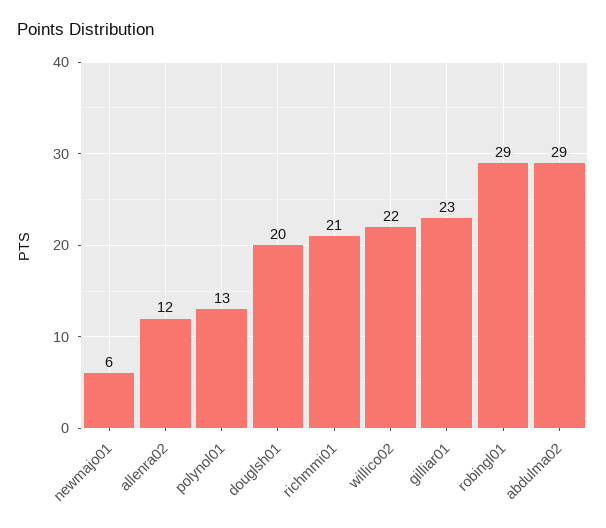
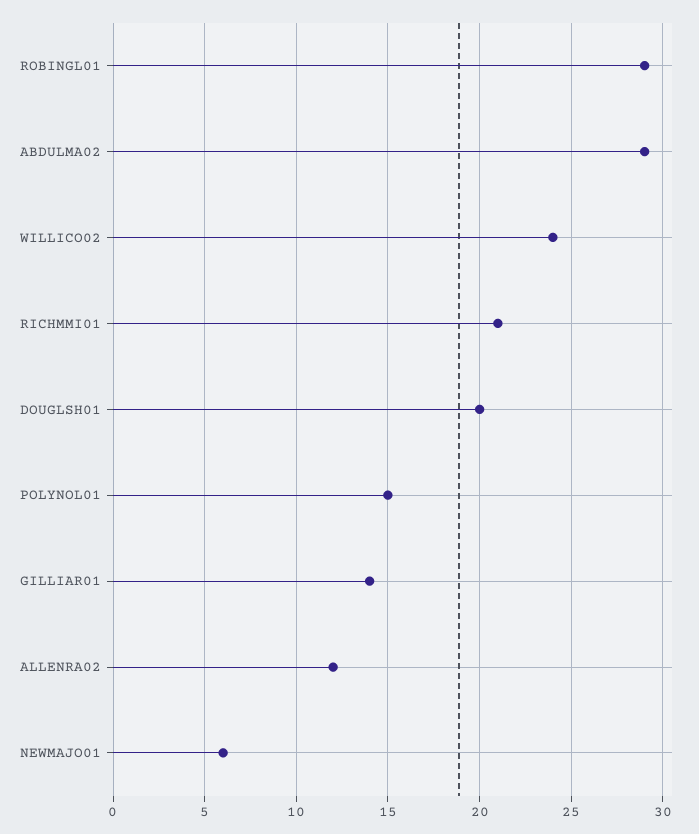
polynol01: 13 -> 15
willico02: 22 -> 24
gilliar01: 23 -> 14

